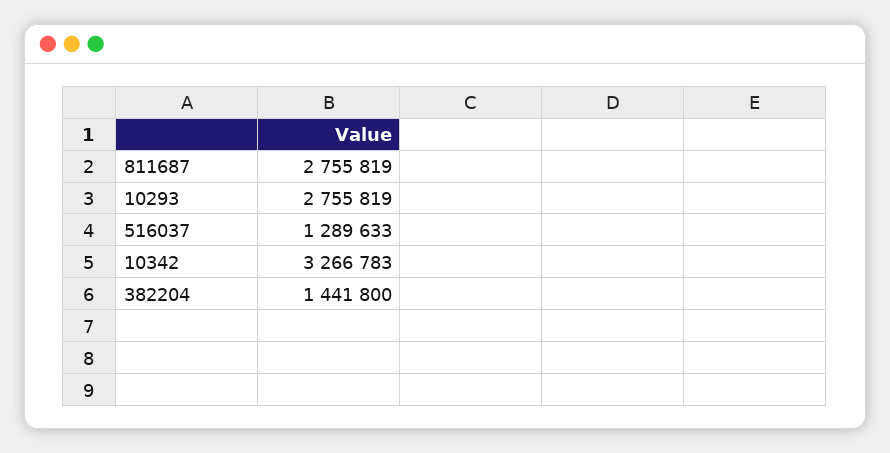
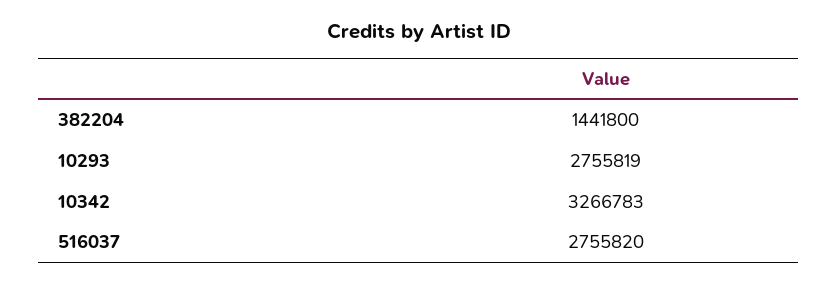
811687: 2755819 -> none
516037: 1289633 -> 2755820

